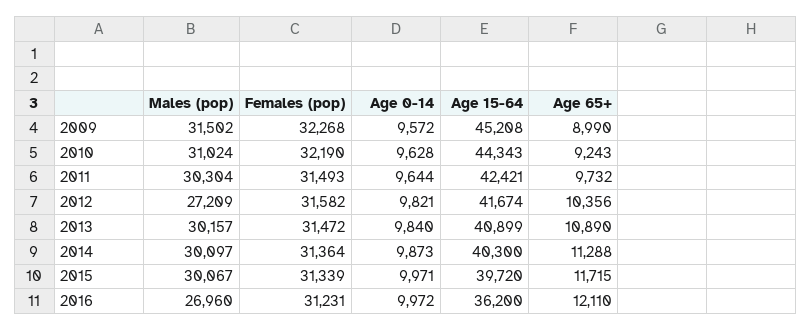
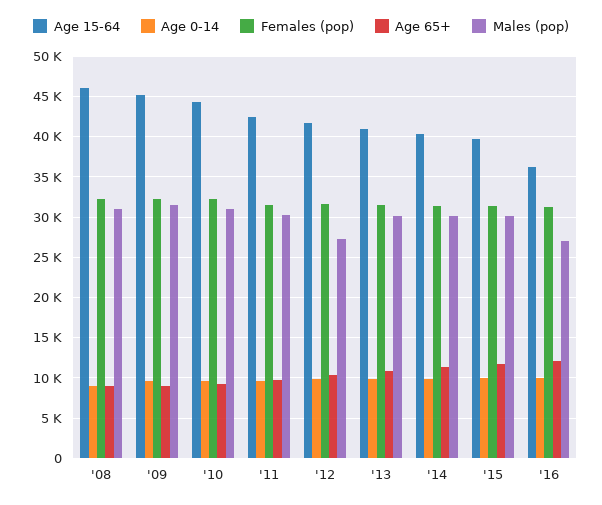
Age 15-64, '08: none -> 46000
Age 0-14, '08: none -> 9000
Females (pop), '08: none -> 32000
Age 65+, '08: none -> 9000
Males (pop), '08: none -> 31000

